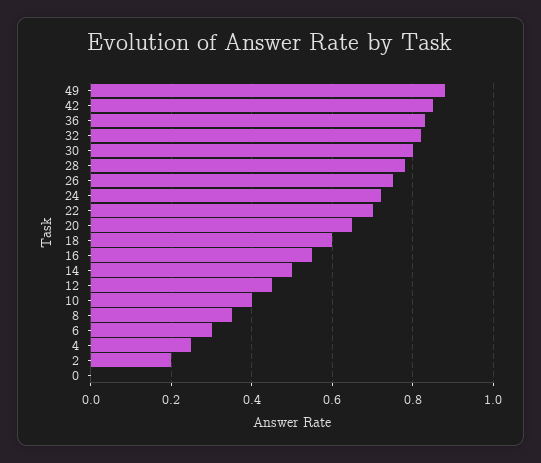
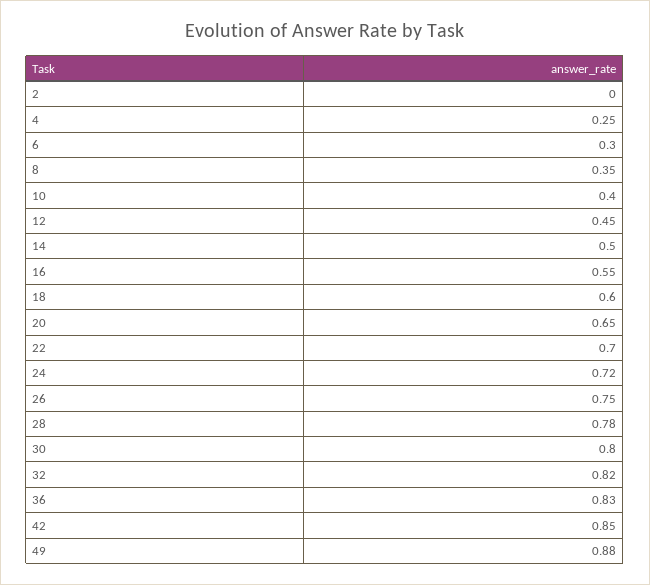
2: 0.2 -> 0
0: 0 -> none

